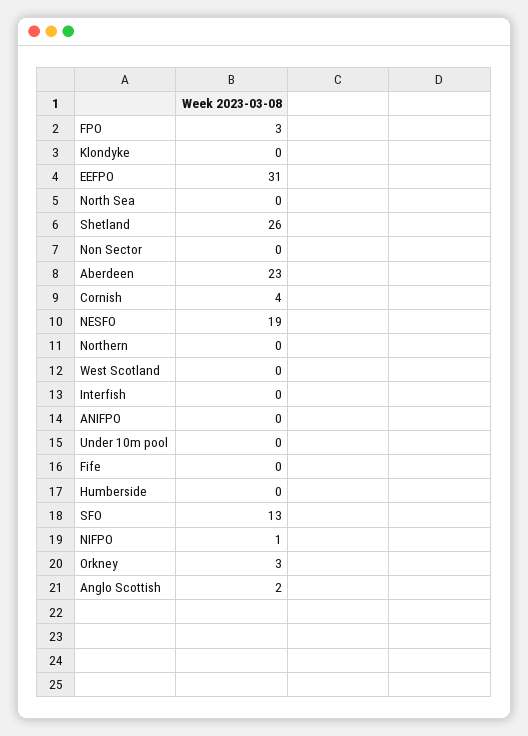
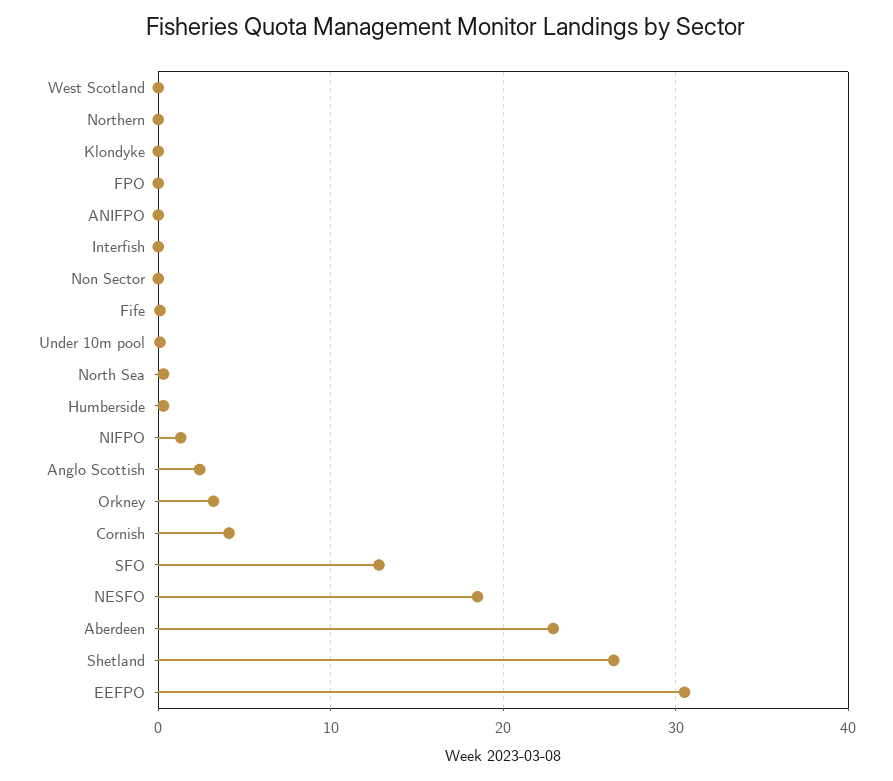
FPO: 3 -> 0

